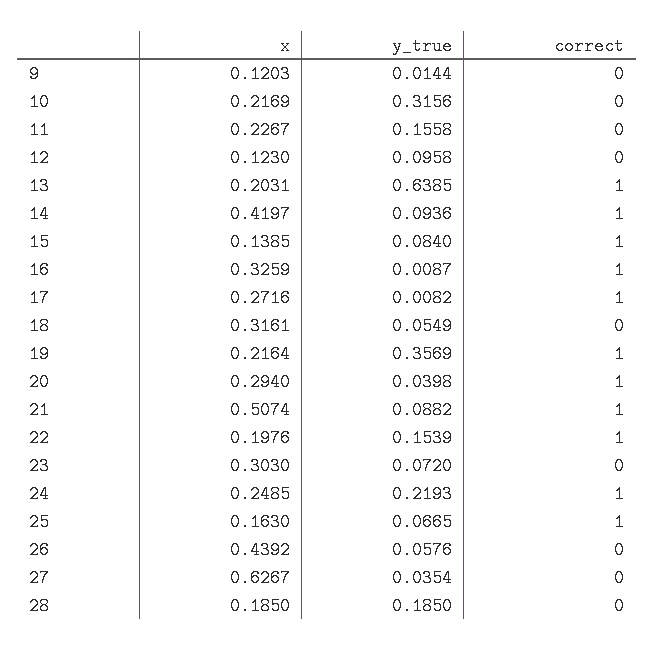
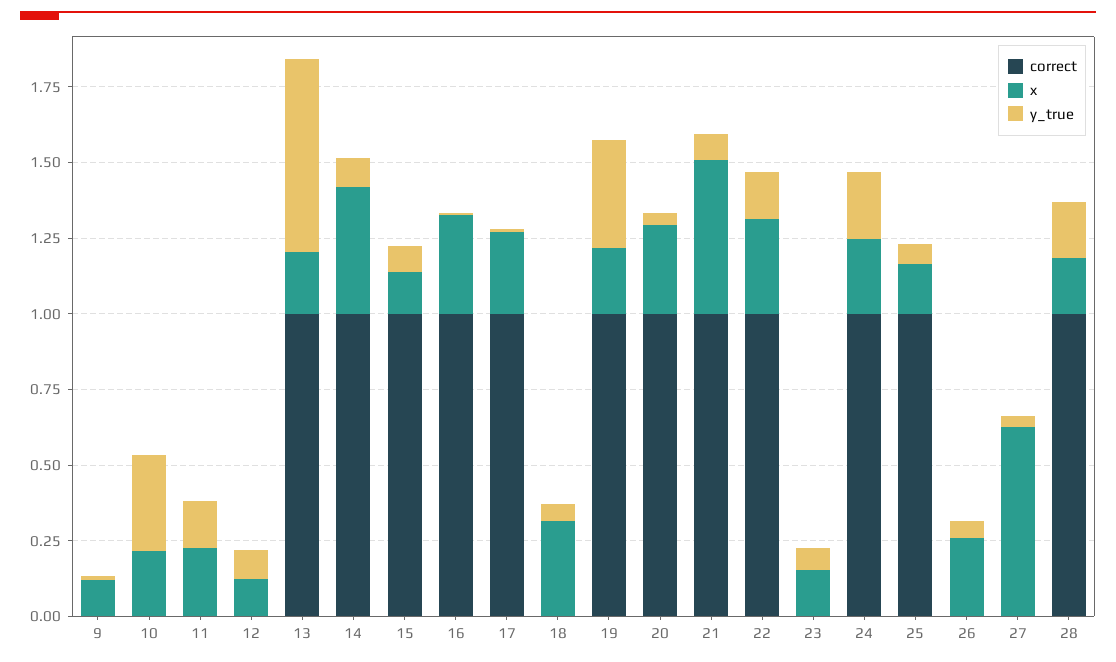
x, 22: 0.1976 -> 0.3
x, 23: 0.303 -> 0.15
x, 26: 0.4392 -> 0.25
correct, 28: 0 -> 1

